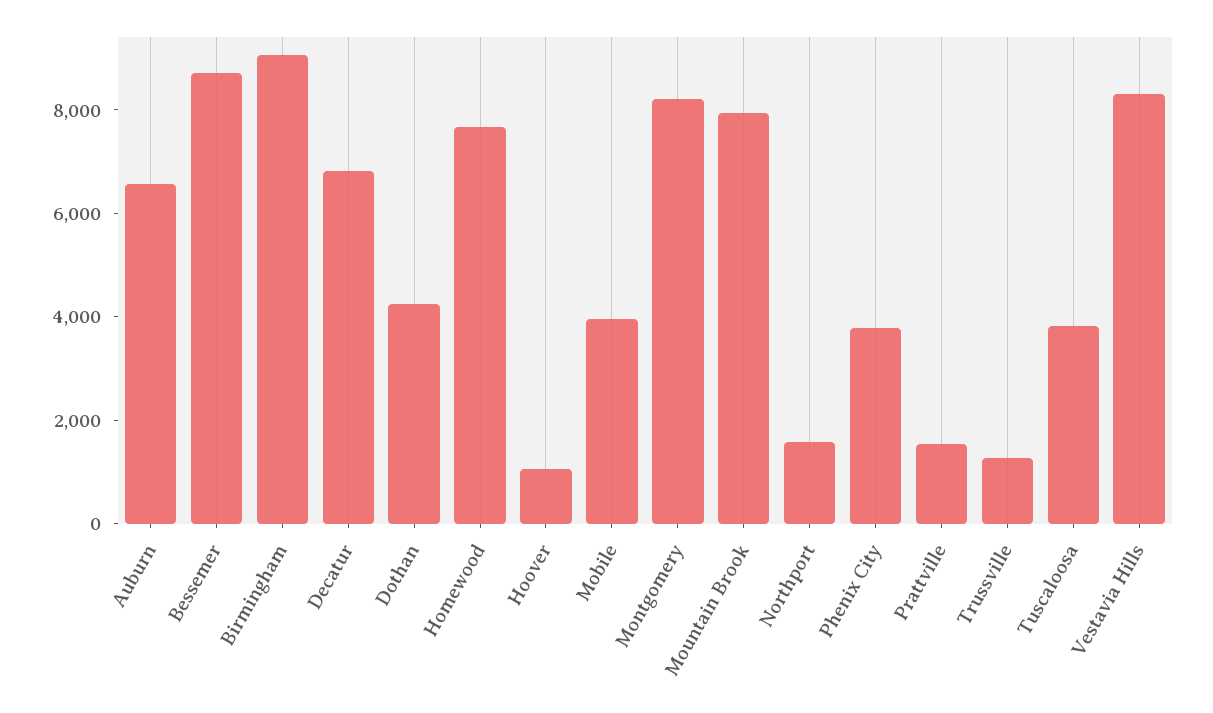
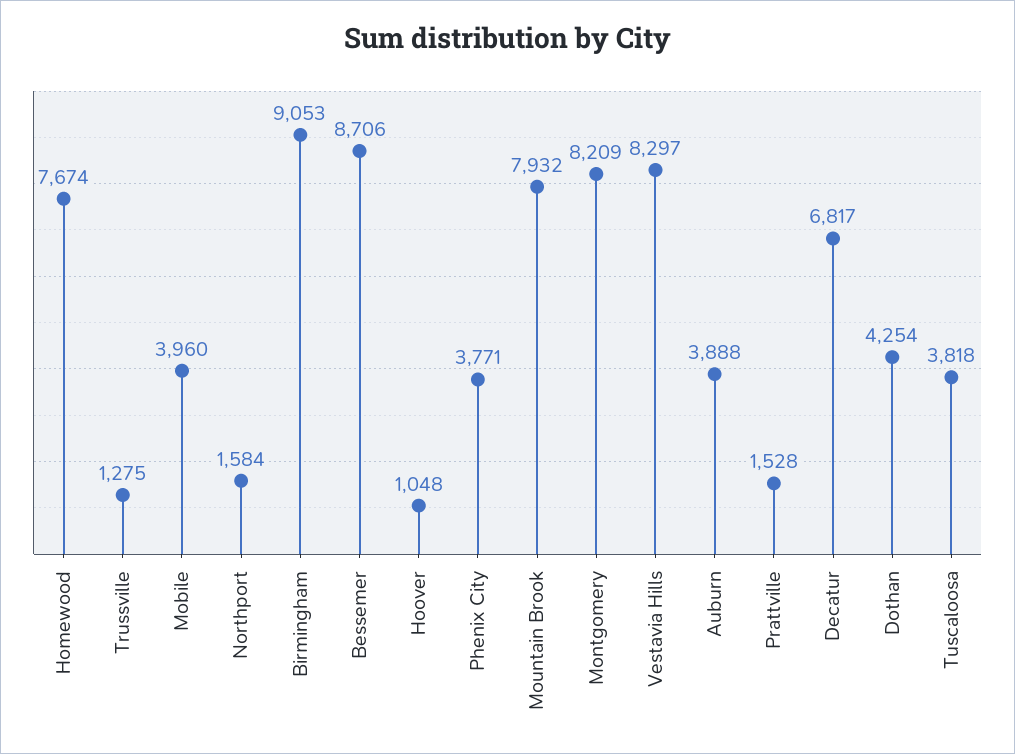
Auburn: 6500 -> 3888

